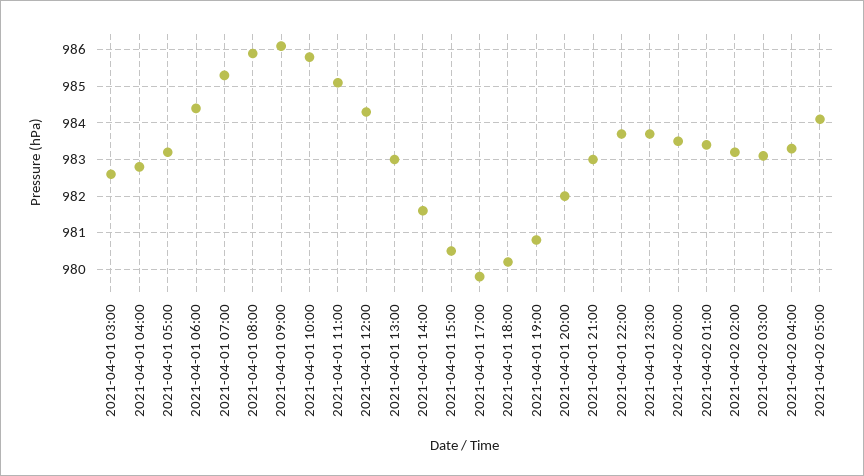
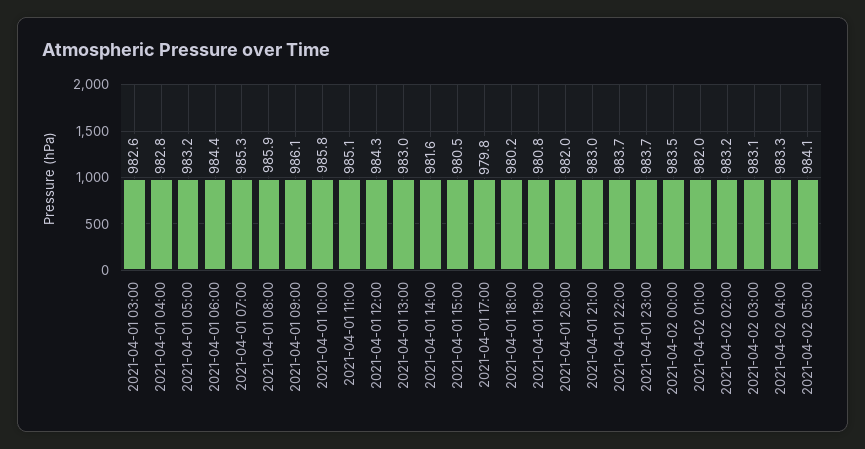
2021-04-02 01:00: 983.5 -> 982

